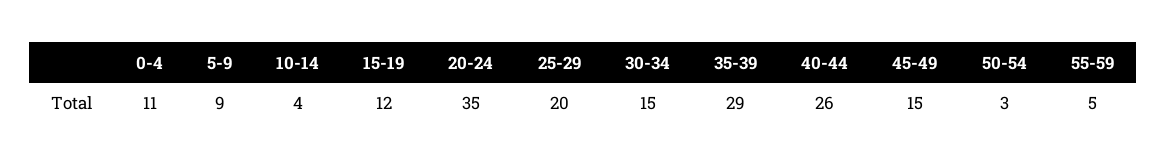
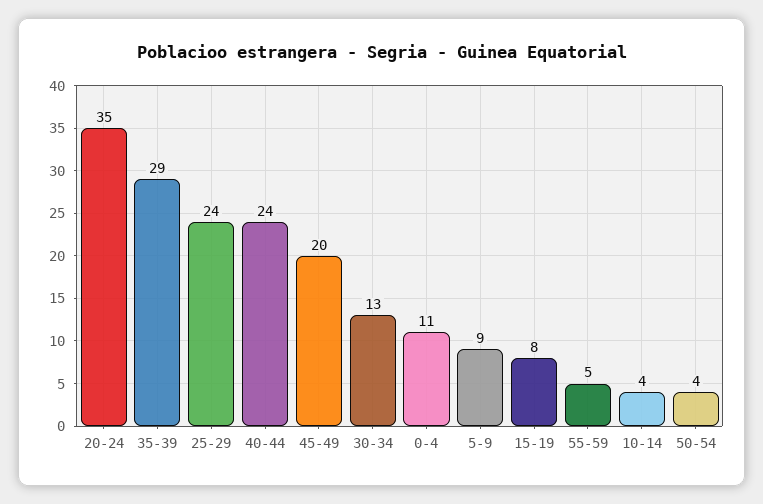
15-19: 12 -> 8
25-29: 20 -> 24
30-34: 15 -> 13
40-44: 26 -> 24
45-49: 15 -> 20
50-54: 3 -> 4

